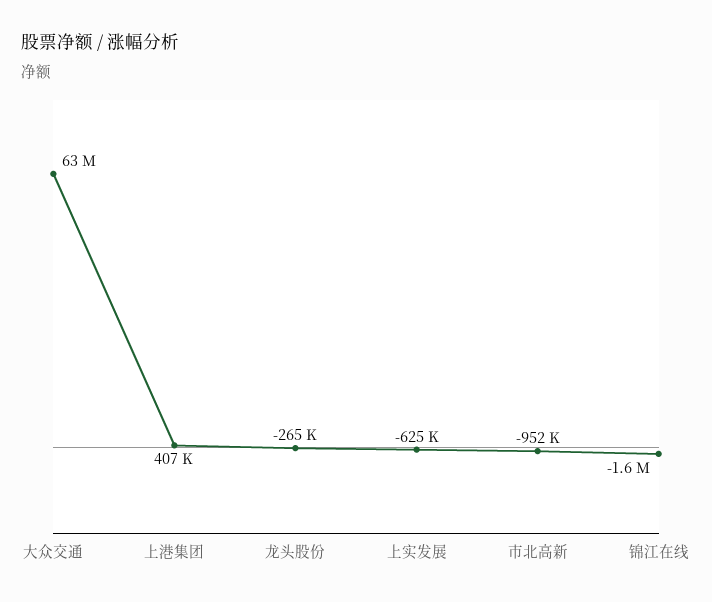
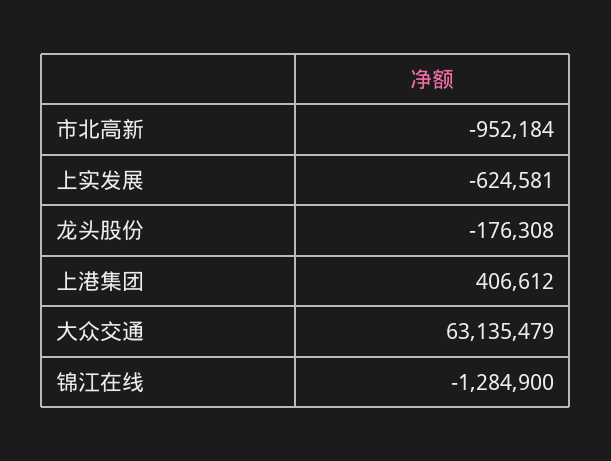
龙头股份: -265000 -> -176308
锦江在线: -1600000 -> -1284900

